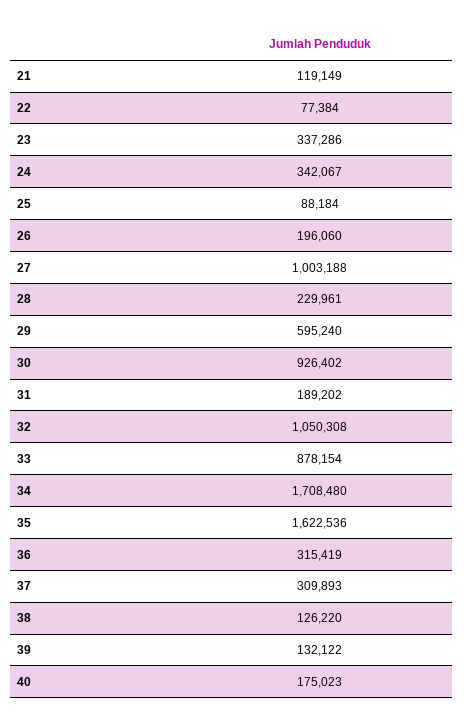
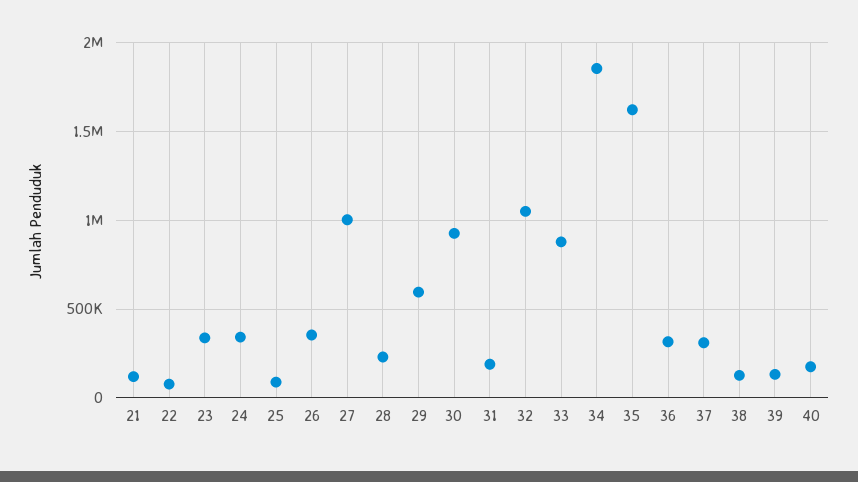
26: 196060 -> 350000
34: 1708480 -> 1850000

